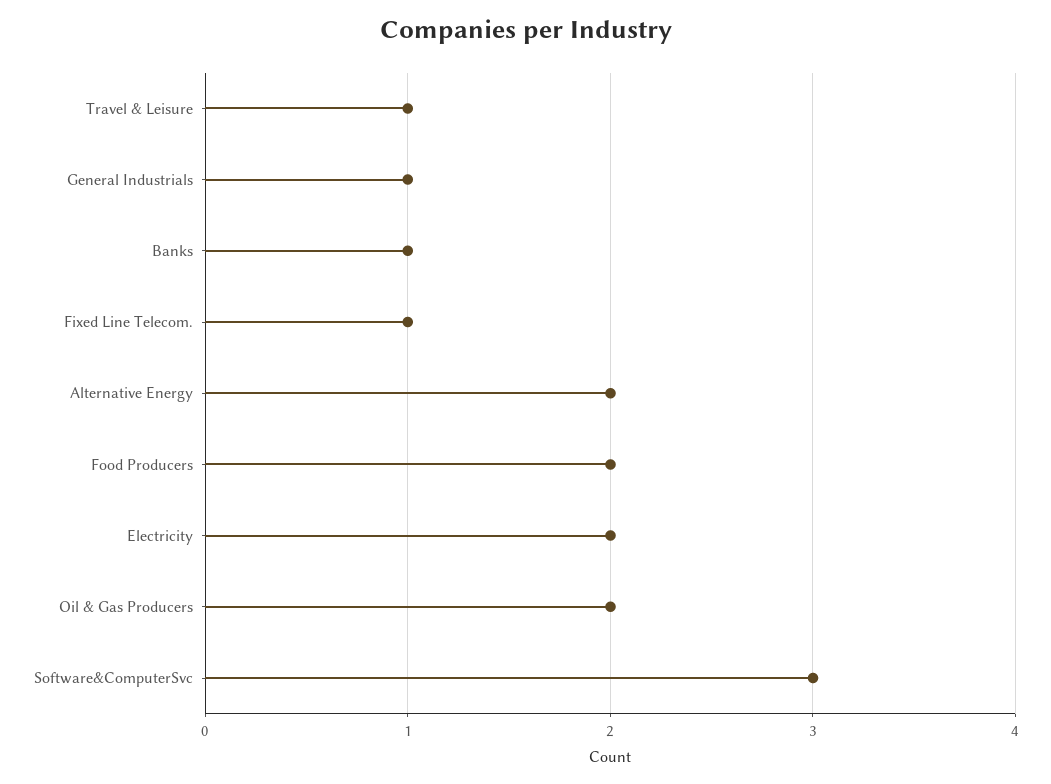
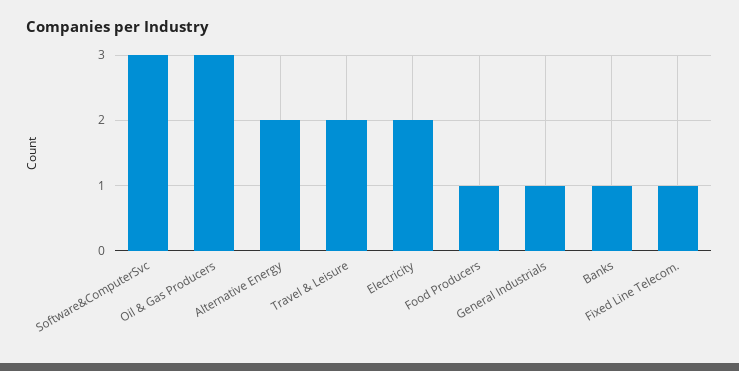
Travel & Leisure: 1 -> 2
Food Producers: 2 -> 1
Oil & Gas Producers: 2 -> 3

